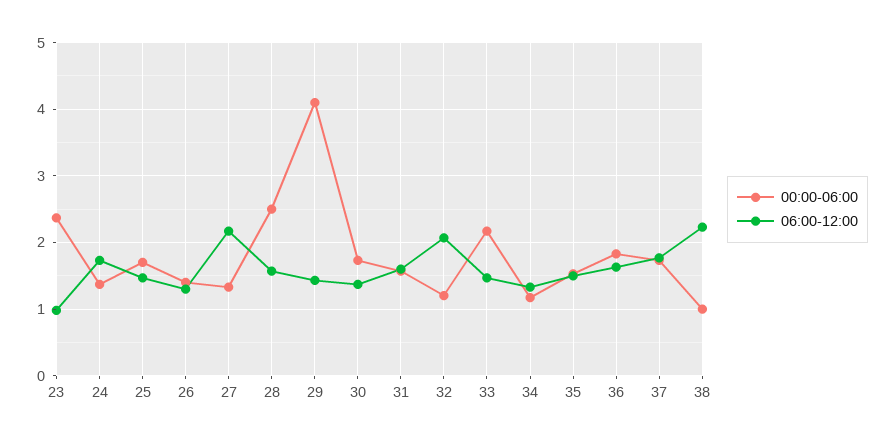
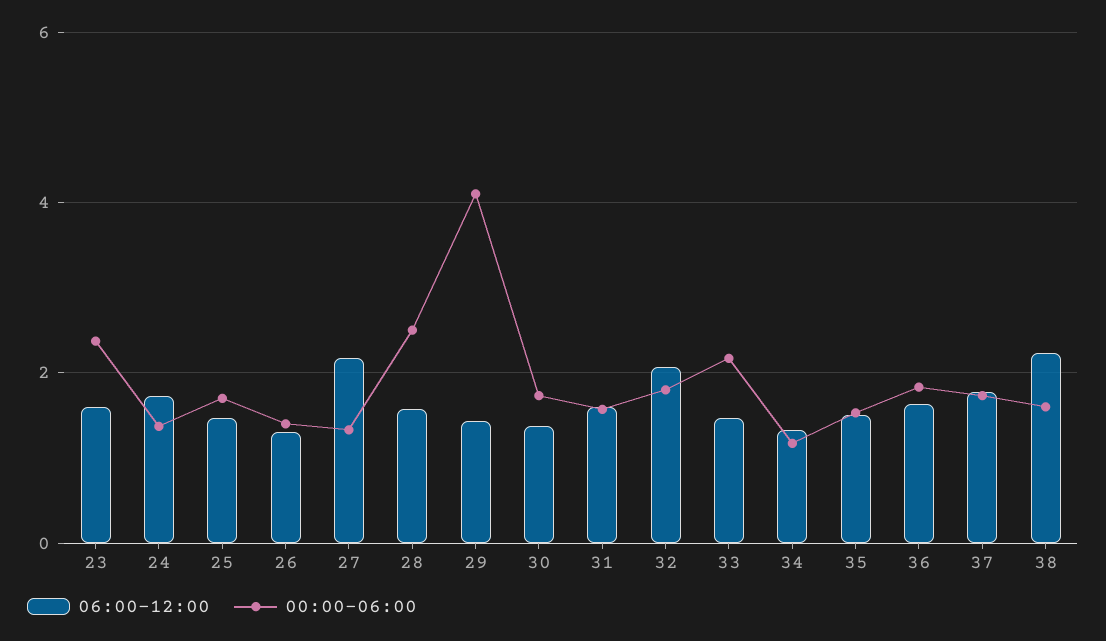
06:00-12:00, 23: 1 -> 1.6
00:00-06:00, 32: 1.2 -> 1.8
00:00-06:00, 38: 1 -> 1.6

